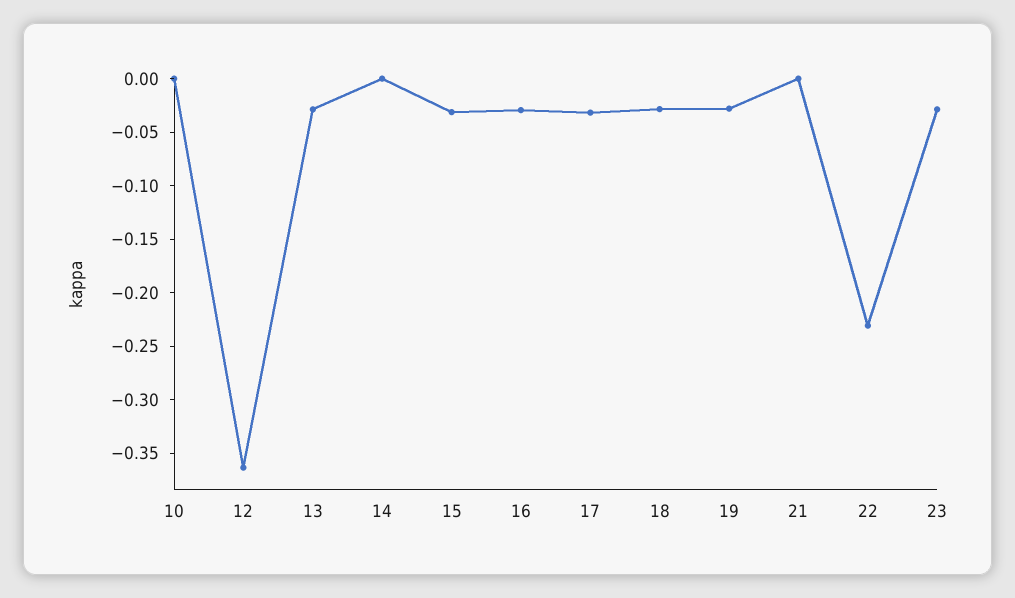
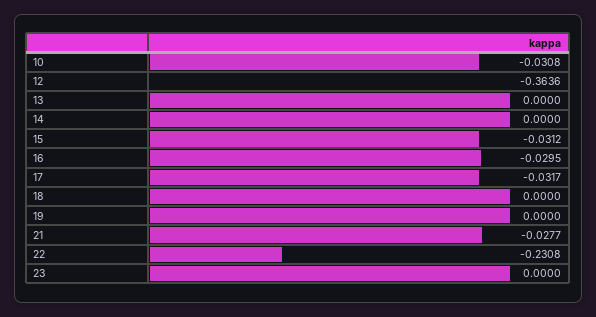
10: 0 -> -0.0308
13: -0.03 -> 0
18: -0.03 -> 0
19: -0.03 -> 0
21: 0 -> -0.0277
23: -0.03 -> 0

